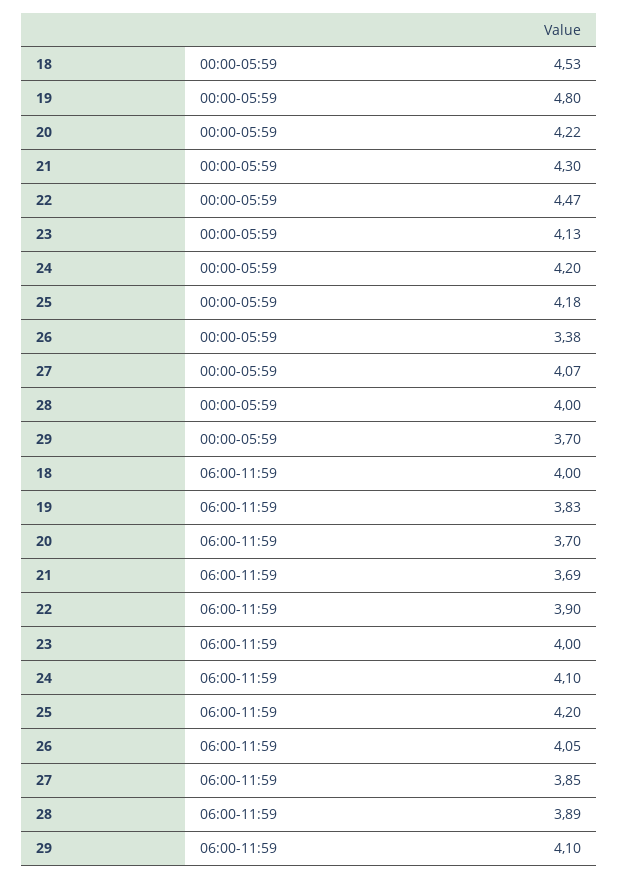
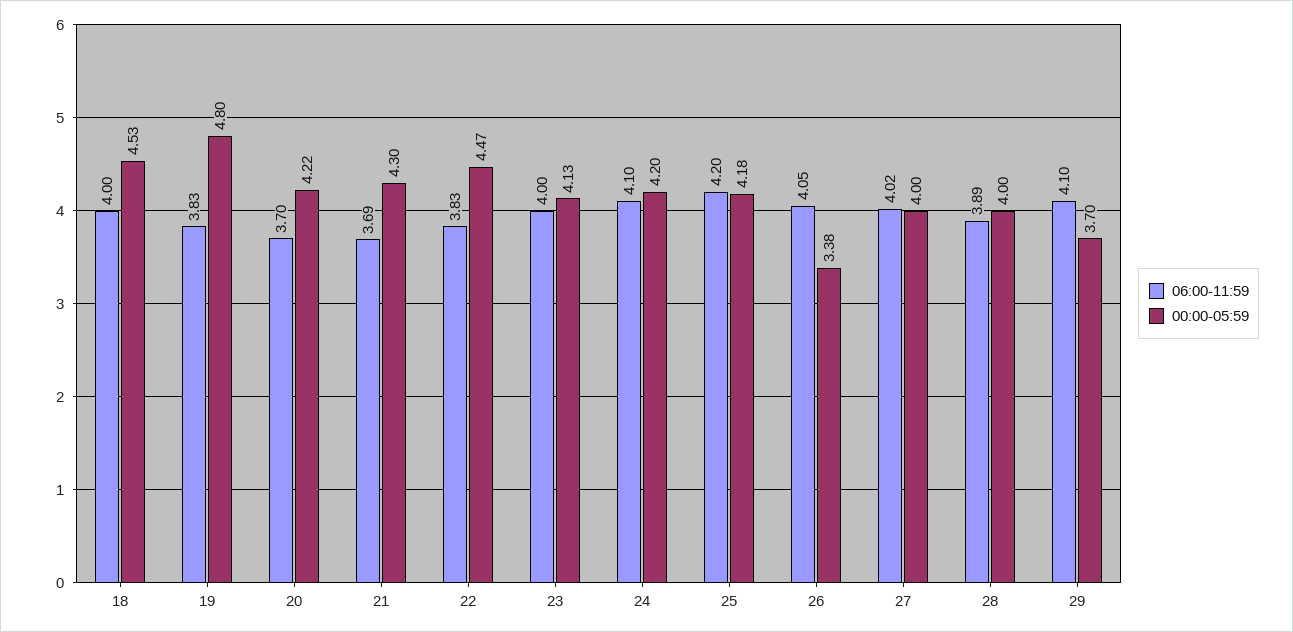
00:00-05:59, 27: 4.07 -> 4
06:00-11:59, 22: 3.9 -> 3.83
06:00-11:59, 27: 3.85 -> 4.02

